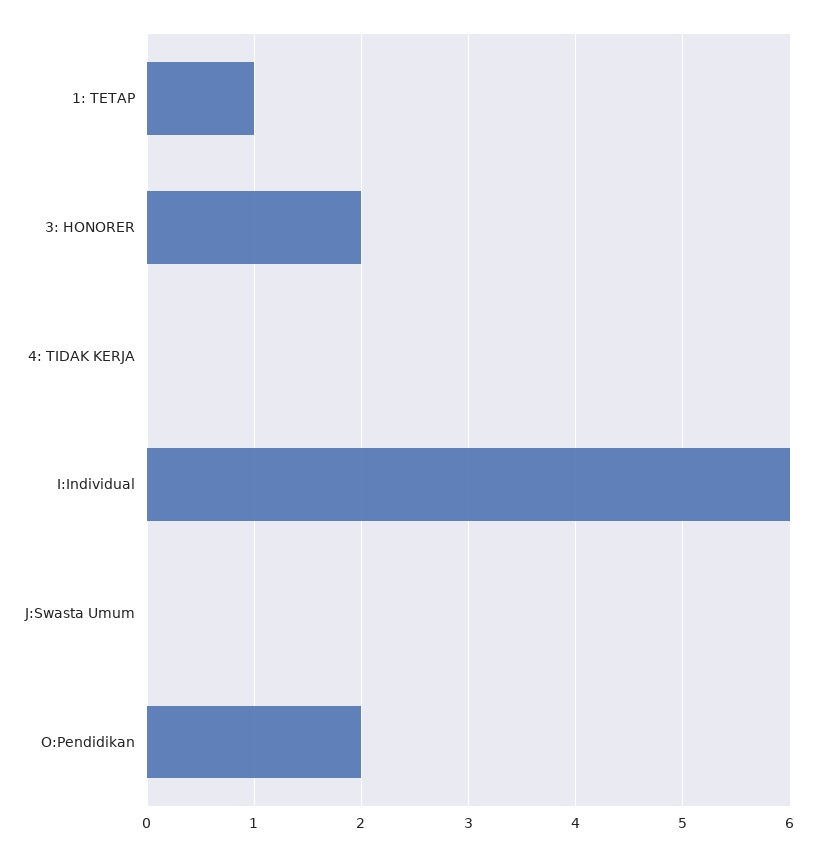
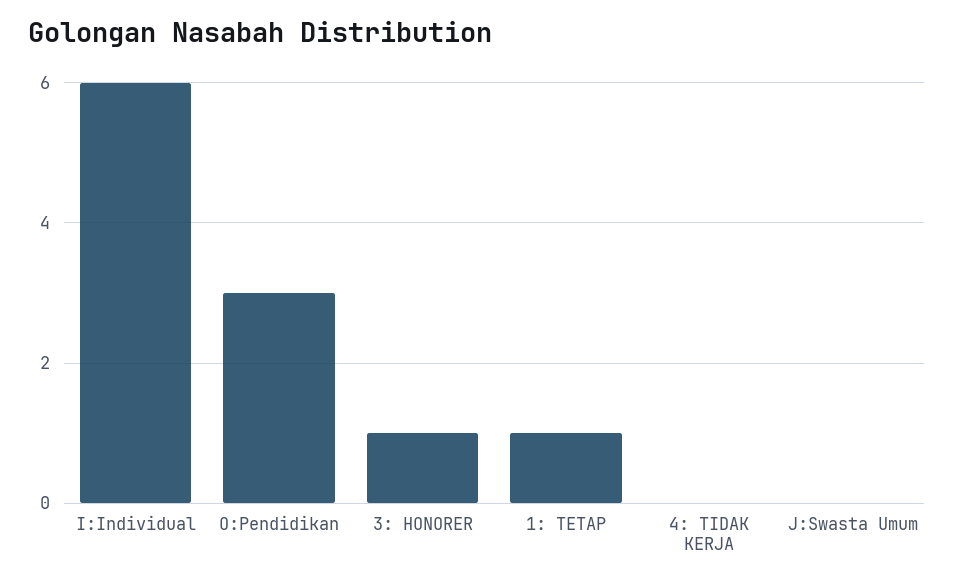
3: HONORER: 2 -> 1
O:Pendidikan: 2 -> 3

